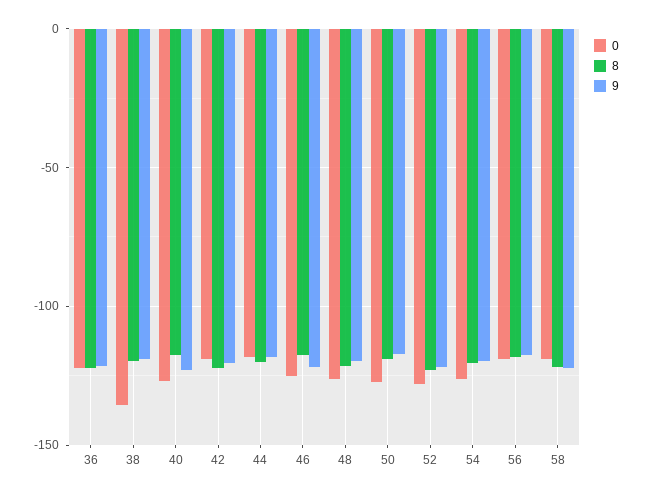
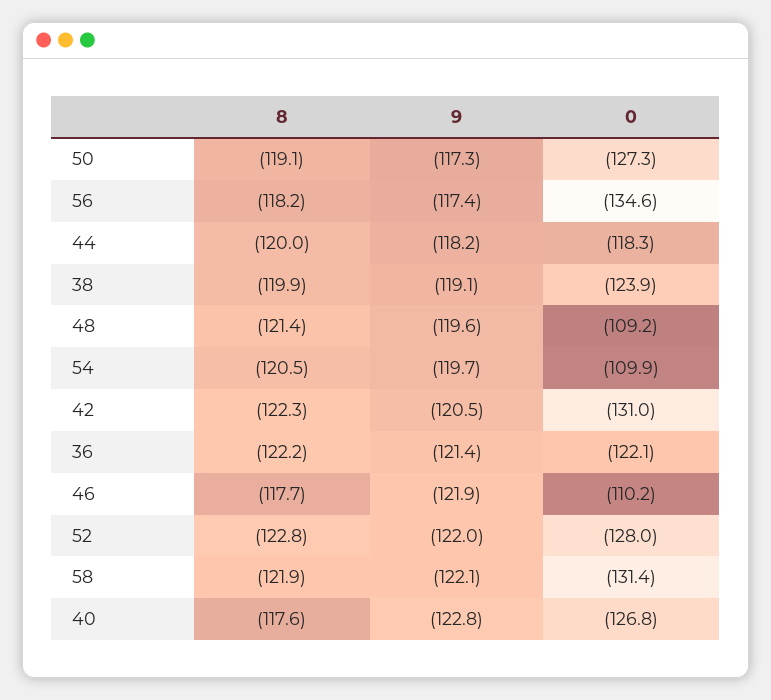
0, 38: -135 -> -123.9
0, 42: -120 -> -131
0, 46: -125 -> -110.2
0, 48: -125 -> -109.2
0, 54: -125 -> -109.9
0, 56: -120 -> -134.6
0, 58: -120 -> -131.4

